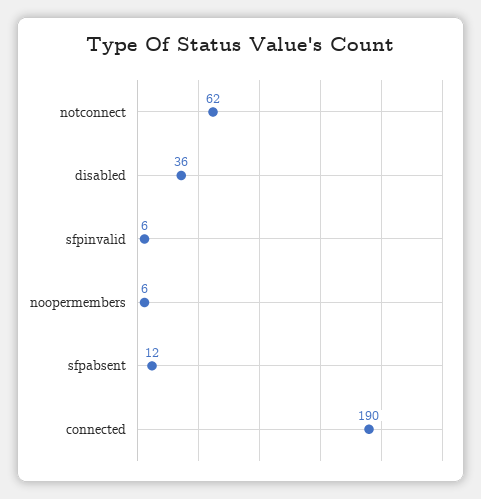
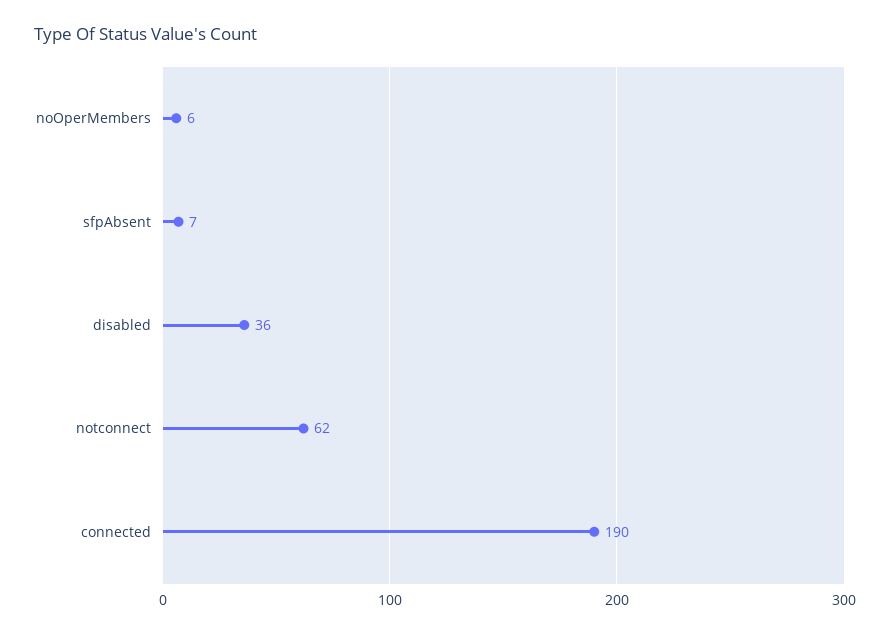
sfpinvalid: 6 -> none
sfpabsent: 12 -> 7

